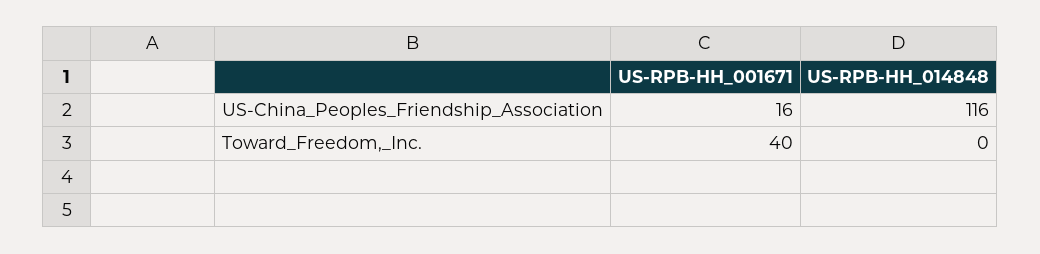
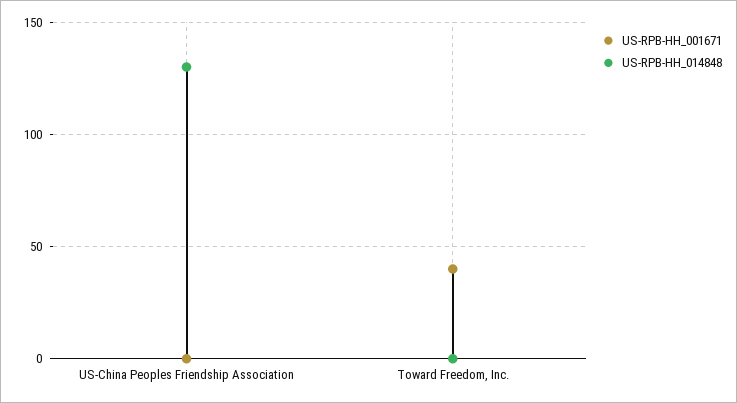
US-RPB-HH_001671, US-China_Peoples_Friendship_Association: 16 -> 0
US-RPB-HH_014848, US-China_Peoples_Friendship_Association: 116 -> 130

